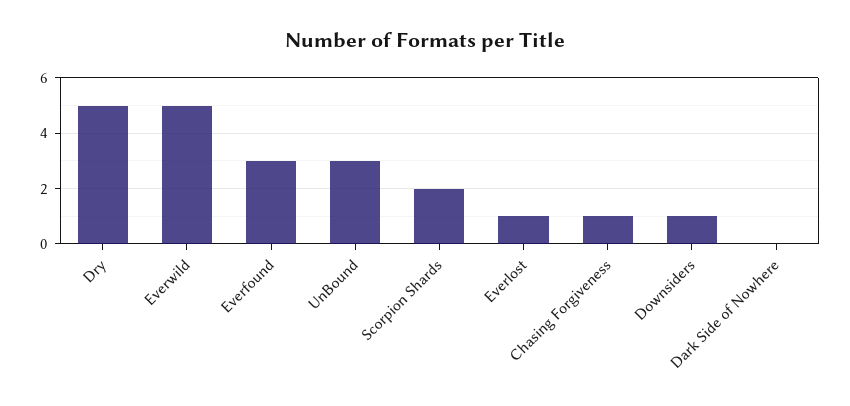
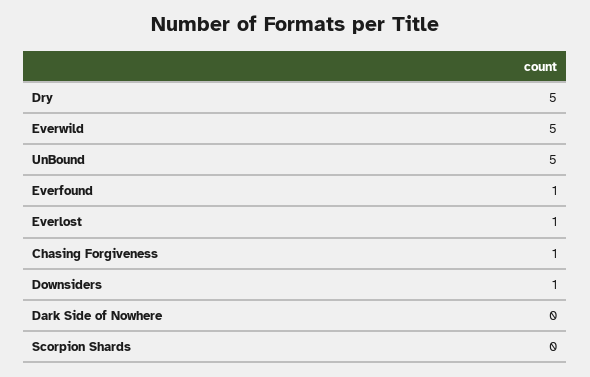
Everfound: 3 -> 1
UnBound: 3 -> 5
Scorpion Shards: 2 -> 0

